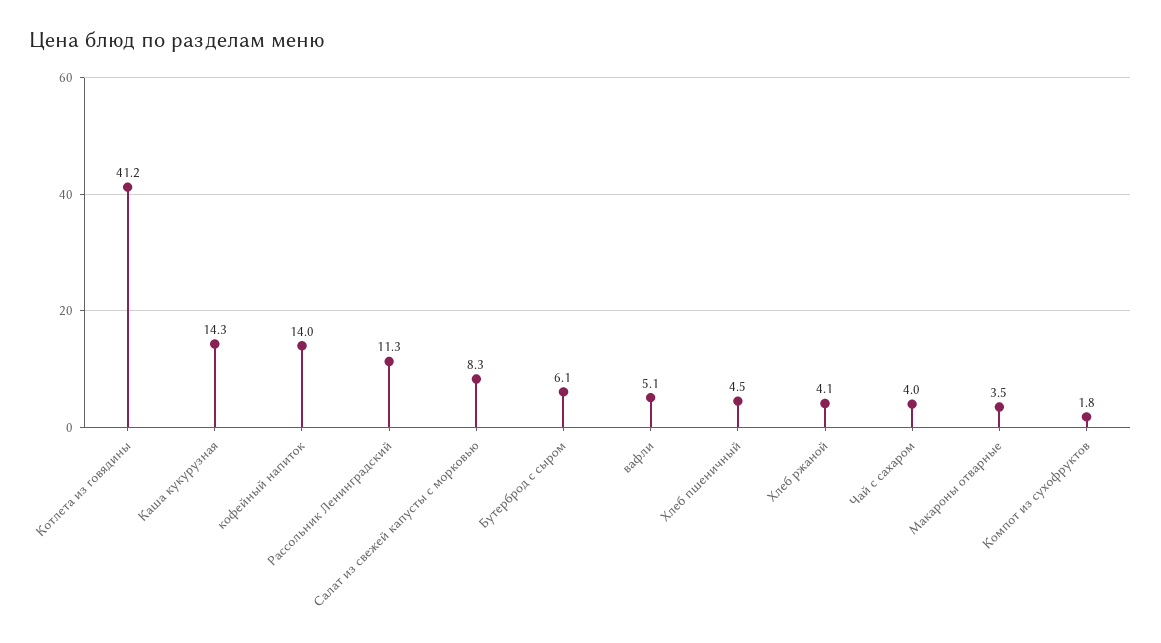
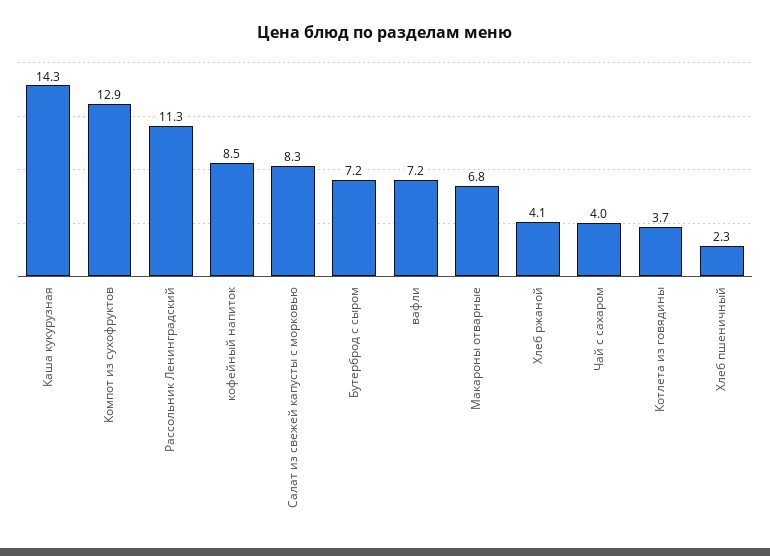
Котлета из говядины: 41.2 -> 3.7
кофейный напиток: 14 -> 8.5
Бутерброд с сыром: 6.1 -> 7.2
вафли: 5.1 -> 7.2
Хлеб пшеничный: 4.5 -> 2.3
Макароны отварные: 3.5 -> 6.8
Компот из сухофруктов: 1.8 -> 12.9

